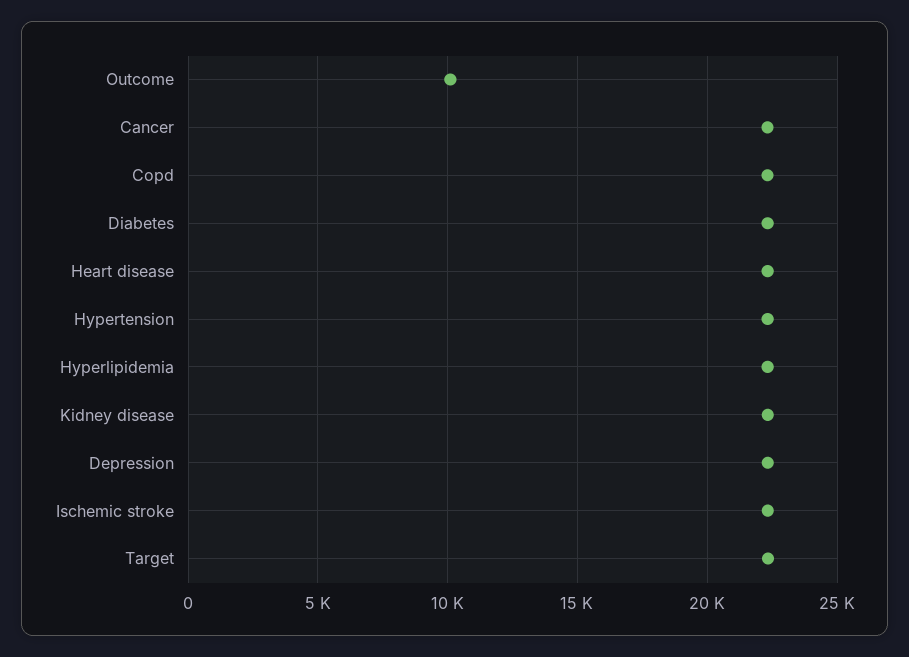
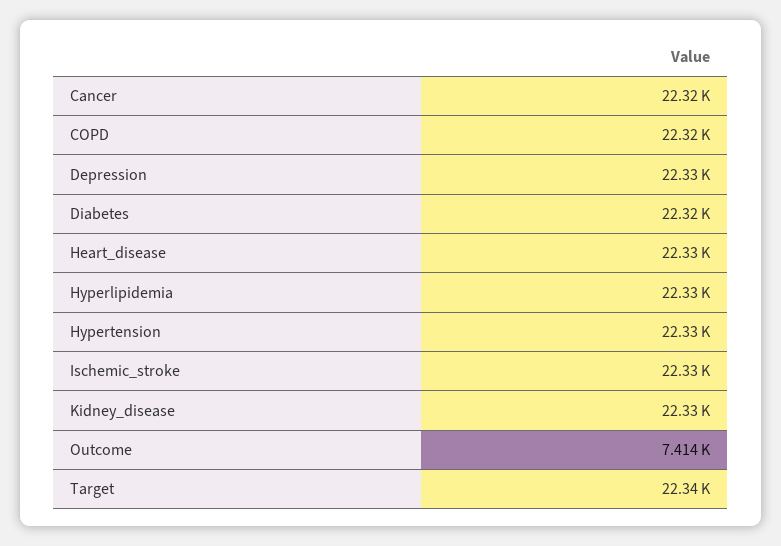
Outcome: 10000 -> 7414

